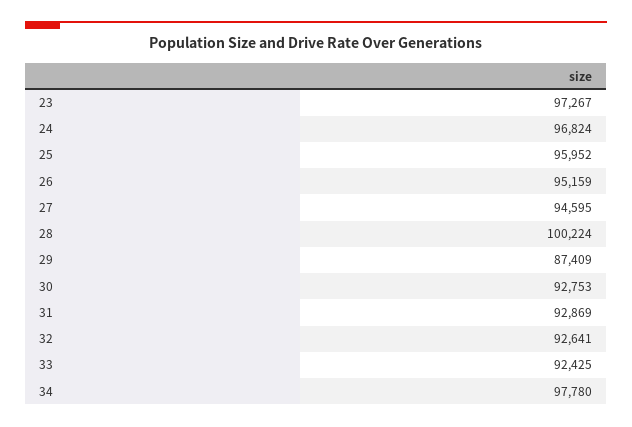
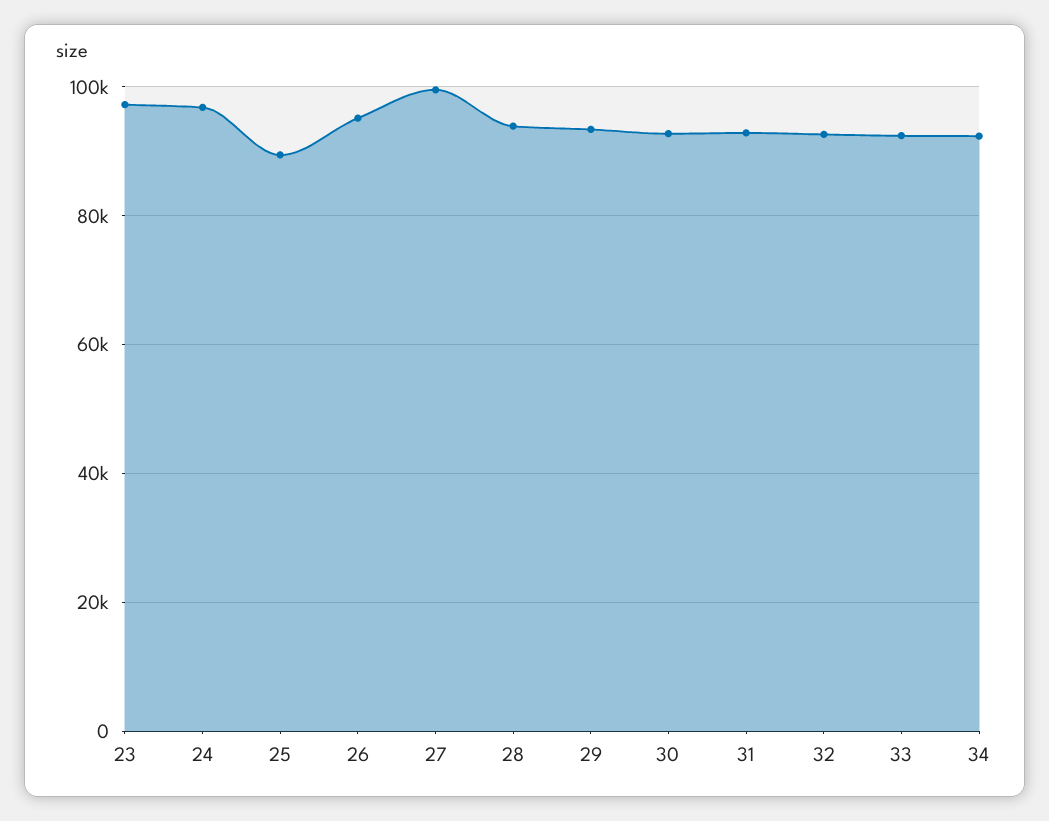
25: 95952 -> 90000
27: 94595 -> 100000
28: 100224 -> 94000
29: 87409 -> 94000
34: 97780 -> 92000

